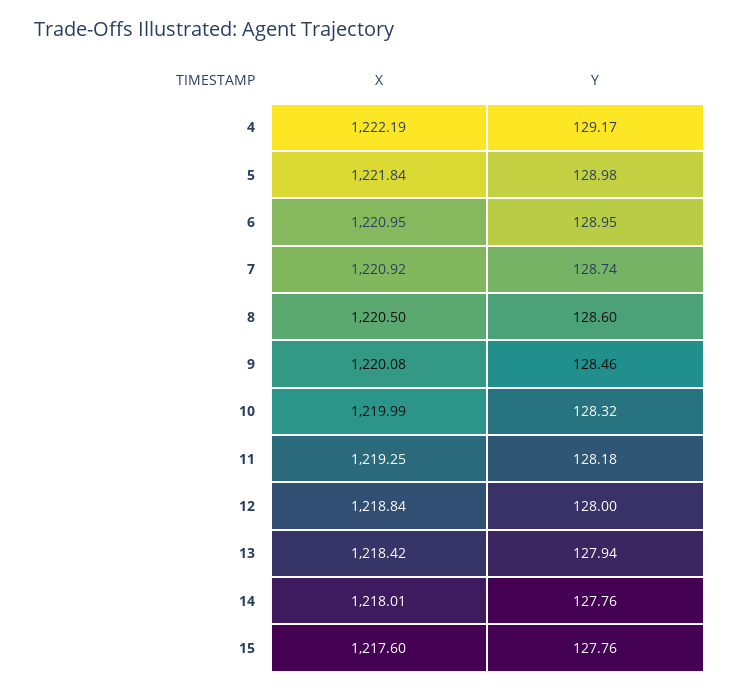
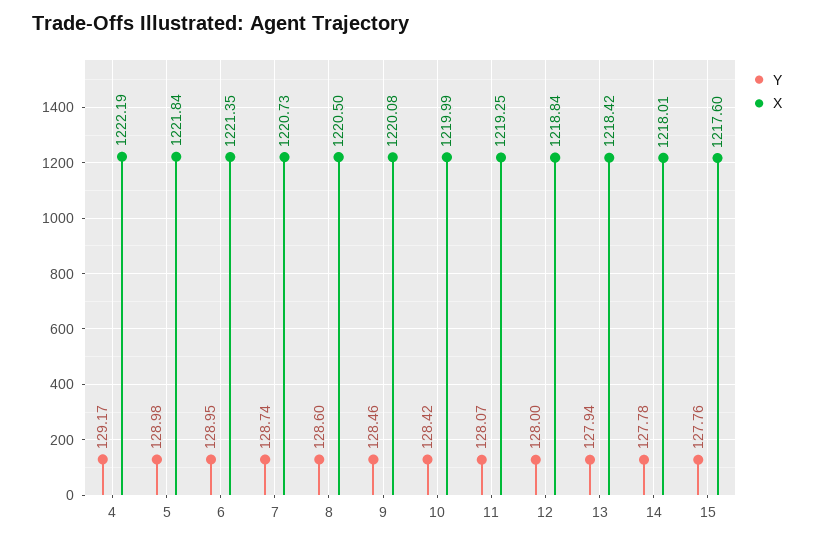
X, 6: 1220.95 -> 1221.35
X, 7: 1220.92 -> 1220.73
Y, 10: 128.32 -> 128.42
Y, 11: 128.18 -> 128.07
Y, 14: 127.76 -> 127.78

